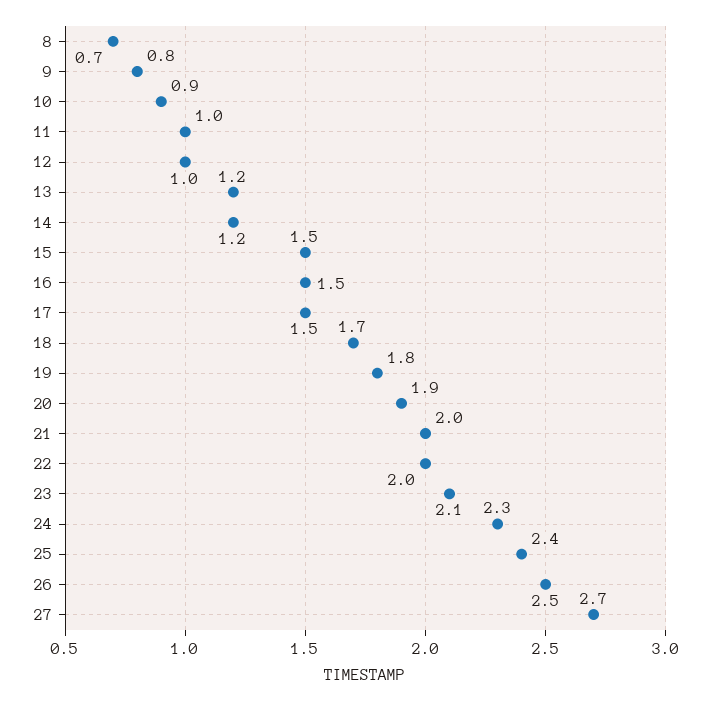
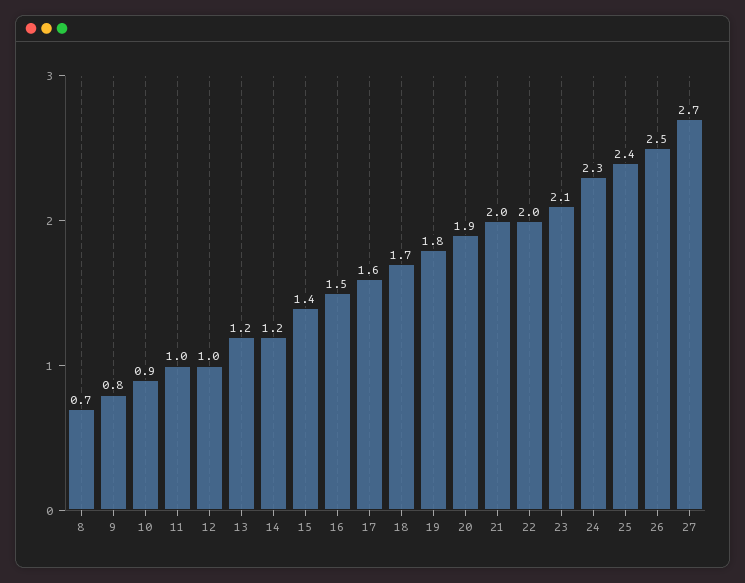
15: 1.5 -> 1.4
17: 1.5 -> 1.6

